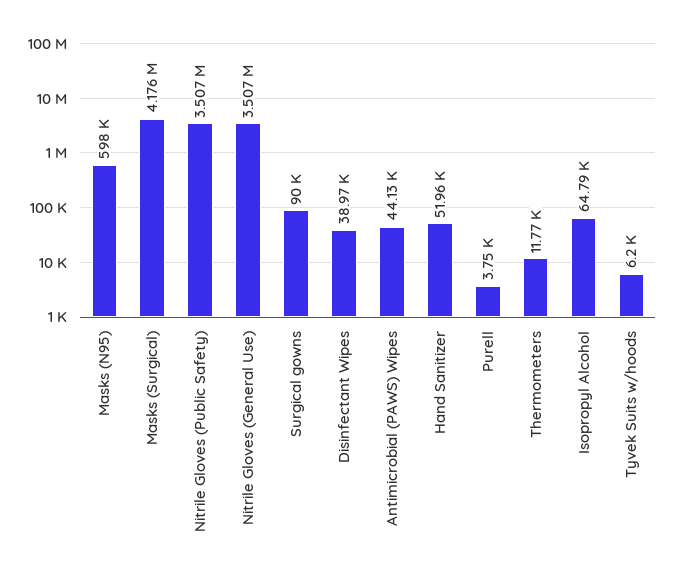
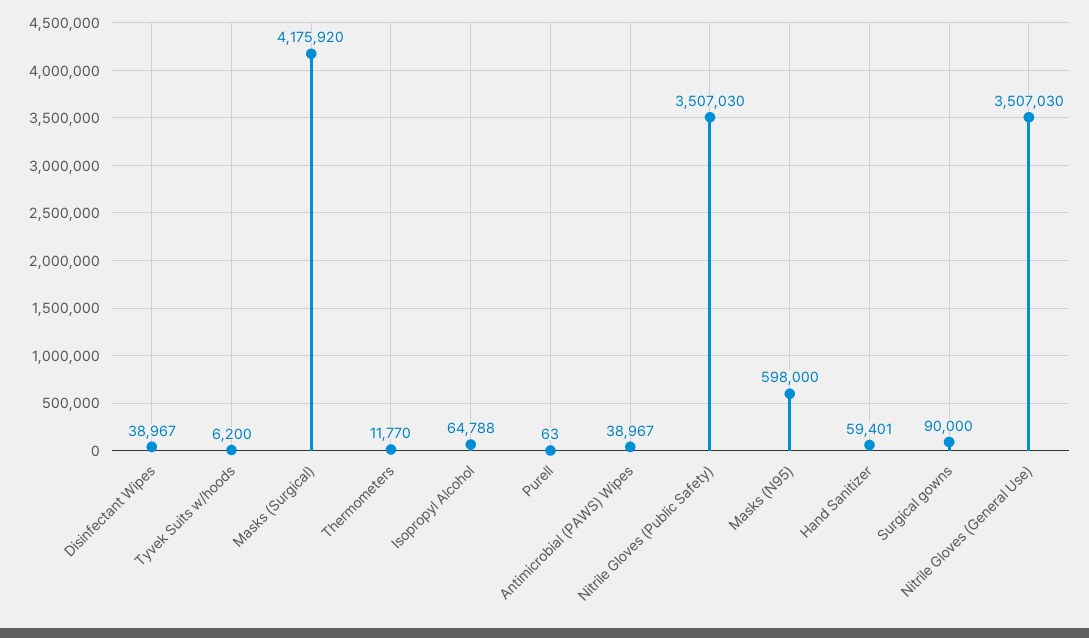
Antimicrobial (PAWS) Wipes: 44130 -> 38967
Hand Sanitizer: 51960 -> 59401
Purell: 3750 -> 63

